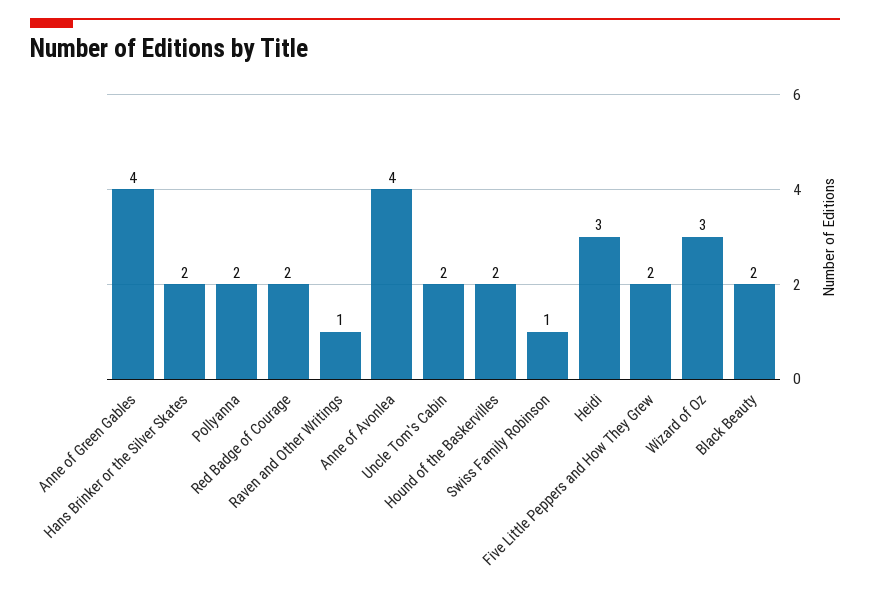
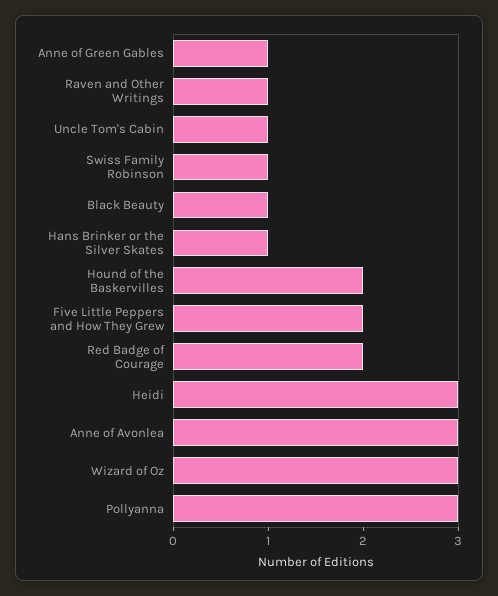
Anne of Green Gables: 4 -> 1
Hans Brinker or the Silver Skates: 2 -> 1
Pollyanna: 2 -> 3
Anne of Avonlea: 4 -> 3
Uncle Tom's Cabin: 2 -> 1
Black Beauty: 2 -> 1

